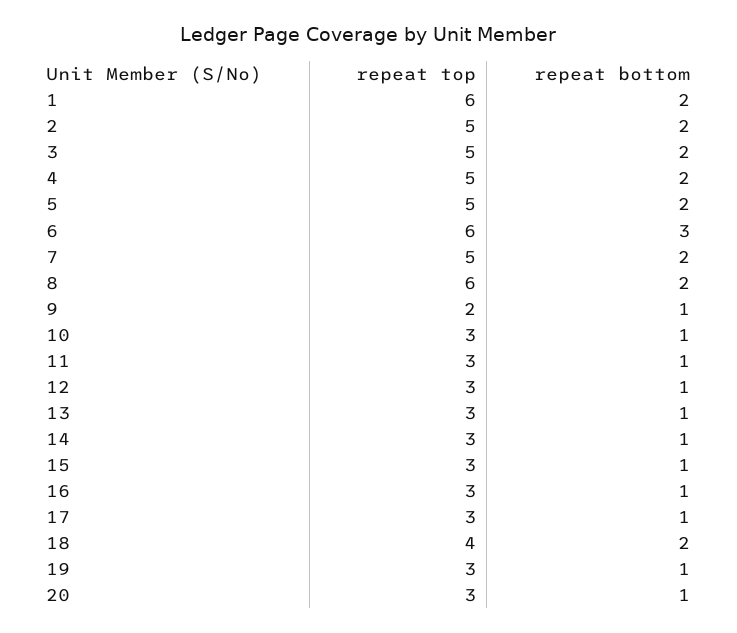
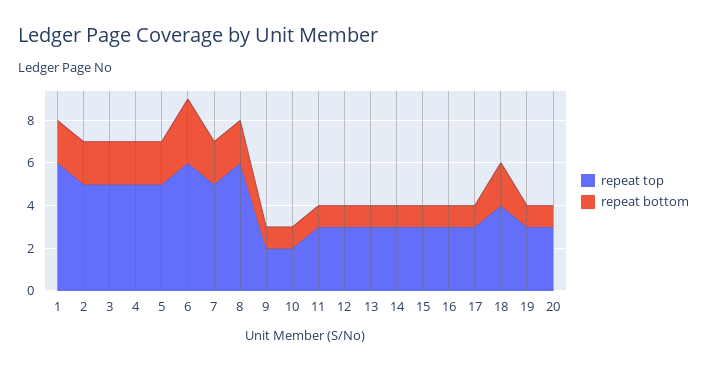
repeat top, 10: 3 -> 2

